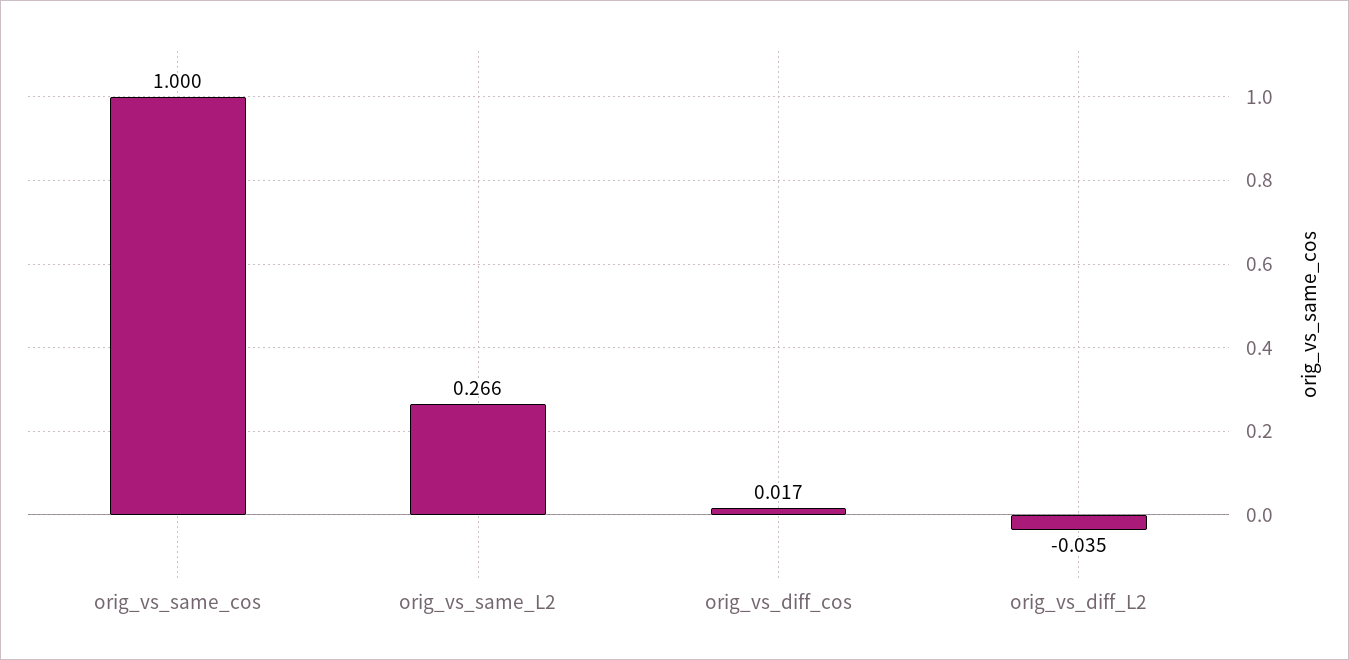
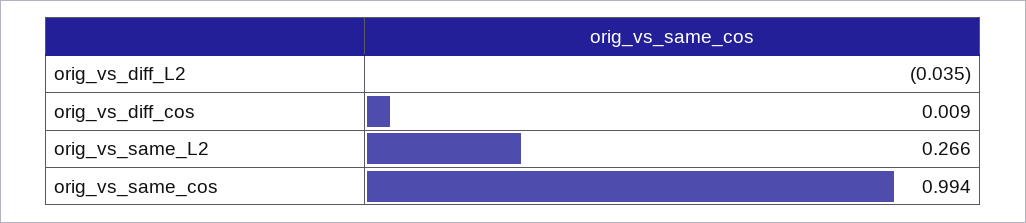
orig_vs_same_cos: 1 -> 0.994
orig_vs_diff_cos: 0.017 -> 0.009

